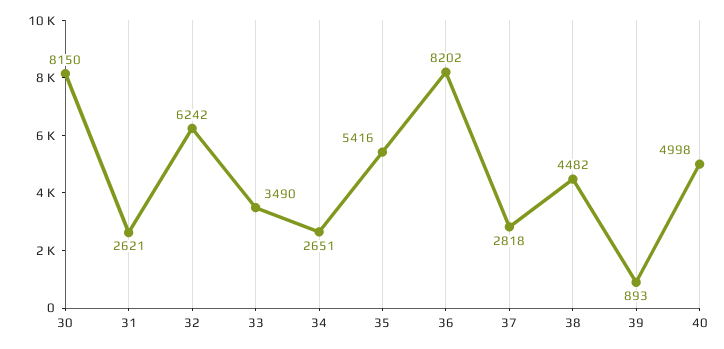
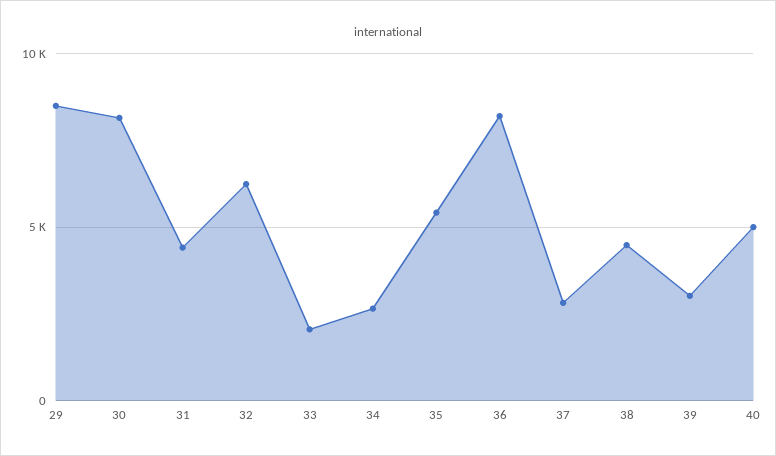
31: 2621 -> 4500
33: 3490 -> 2000
39: 893 -> 3000
29: none -> 8500

